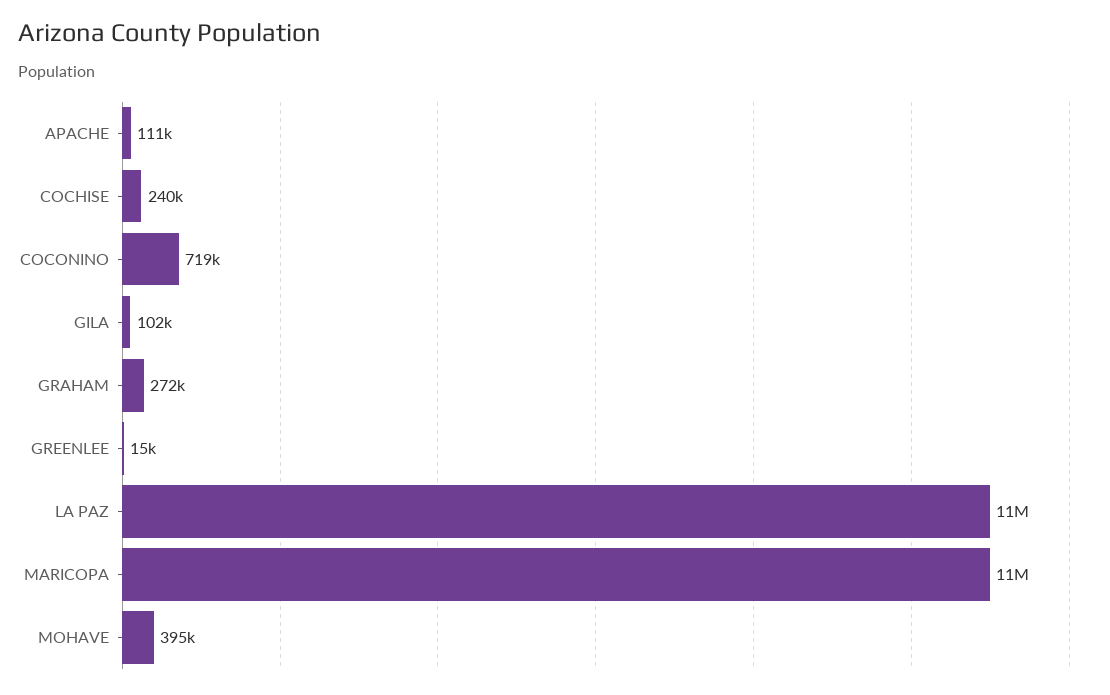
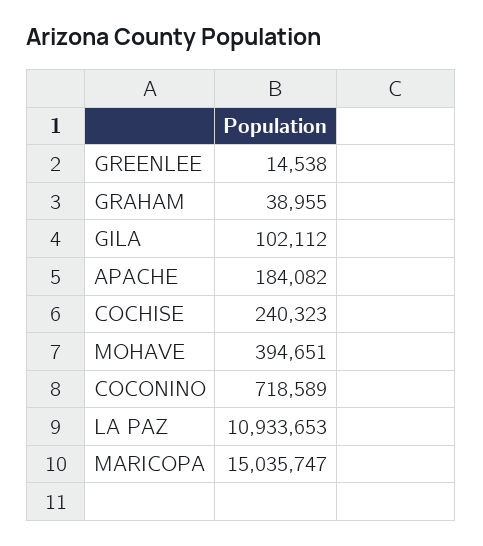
APACHE: 111000 -> 184082
GRAHAM: 272000 -> 38955
MARICOPA: 11000000 -> 15035747

